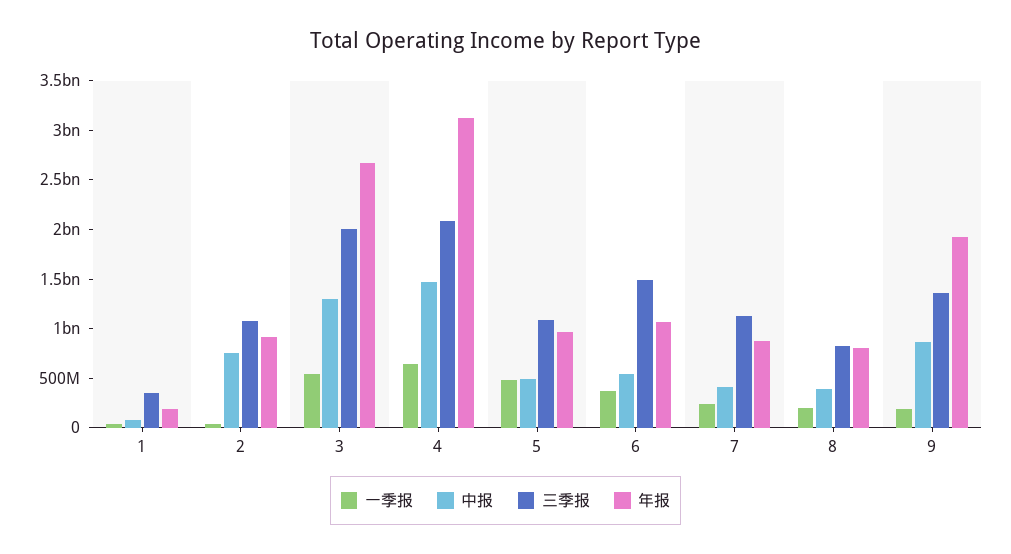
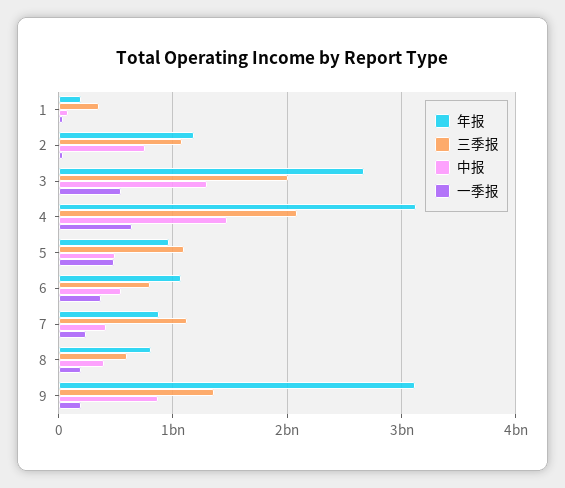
年报, 2: 900000000 -> 1200000000
三季报, 6: 1500000000 -> 800000000
三季报, 8: 800000000 -> 600000000
年报, 9: 1900000000 -> 3100000000

